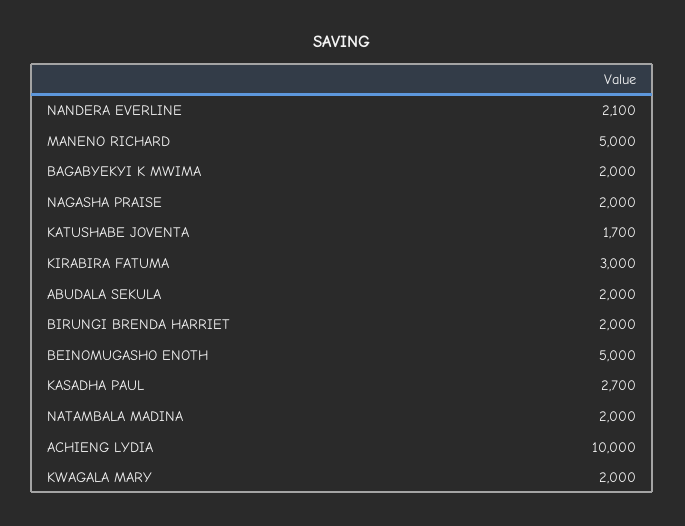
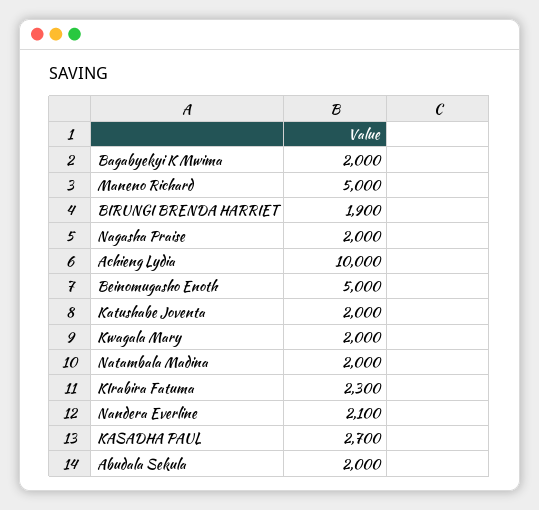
KATUSHABE JOVENTA: 1700 -> 2000
KIRABIRA FATUMA: 3000 -> 2300
BIRUNGI BRENDA HARRIET: 2000 -> 1900

